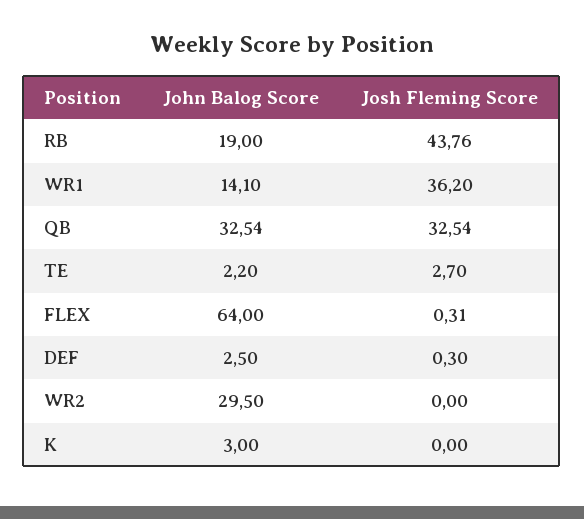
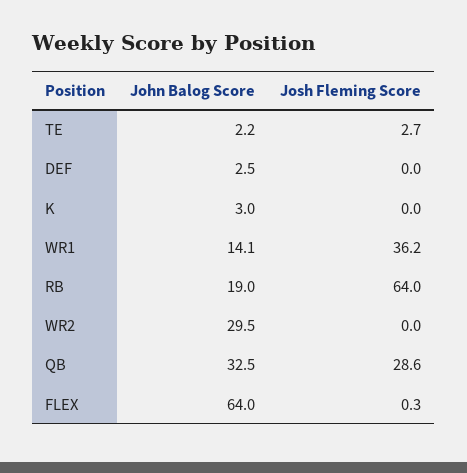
Josh Fleming Score, RB: 43.76 -> 64
Josh Fleming Score, QB: 32.54 -> 28.6
Josh Fleming Score, DEF: 0.3 -> 0

